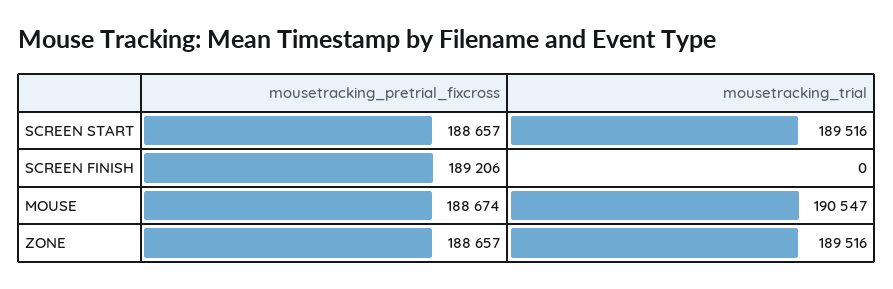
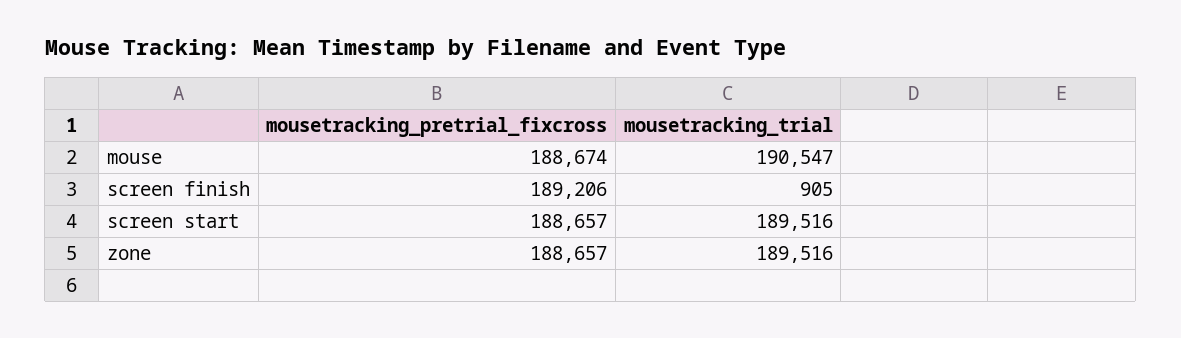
mousetracking_trial, SCREEN FINISH: 0 -> 905

